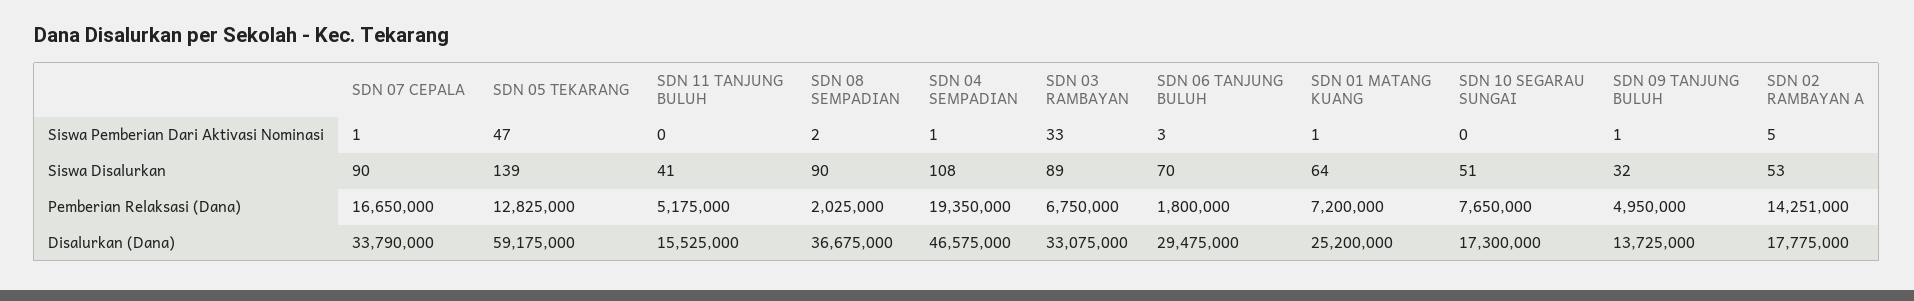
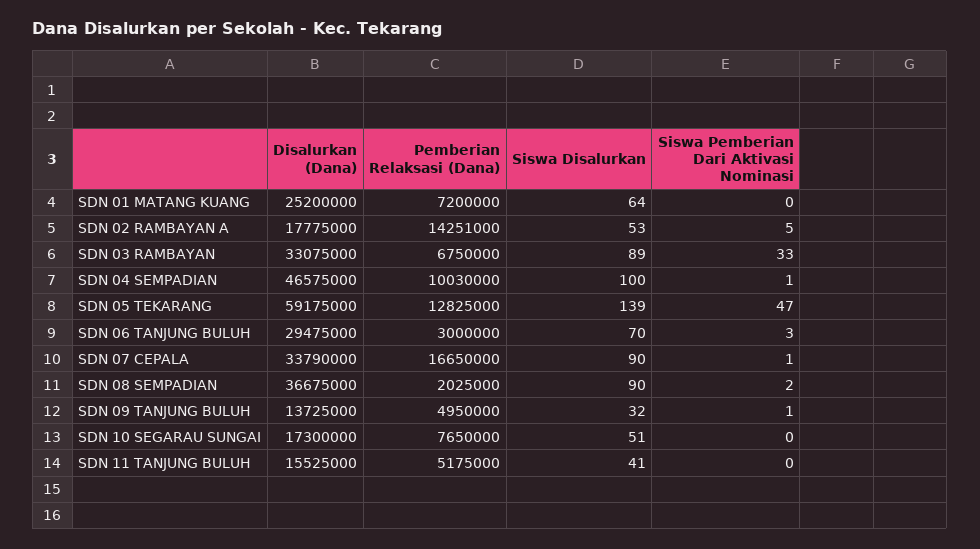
SDN 01 MATANG KUANG, Siswa Pemberian Dari Aktivasi Nominasi: 1 -> 0
SDN 04 SEMPADIAN, Siswa Disalurkan: 108 -> 100
SDN 04 SEMPADIAN, Pemberian Relaksasi (Dana): 19350000 -> 10030000
SDN 06 TANJUNG BULUH, Pemberian Relaksasi (Dana): 1800000 -> 3000000

